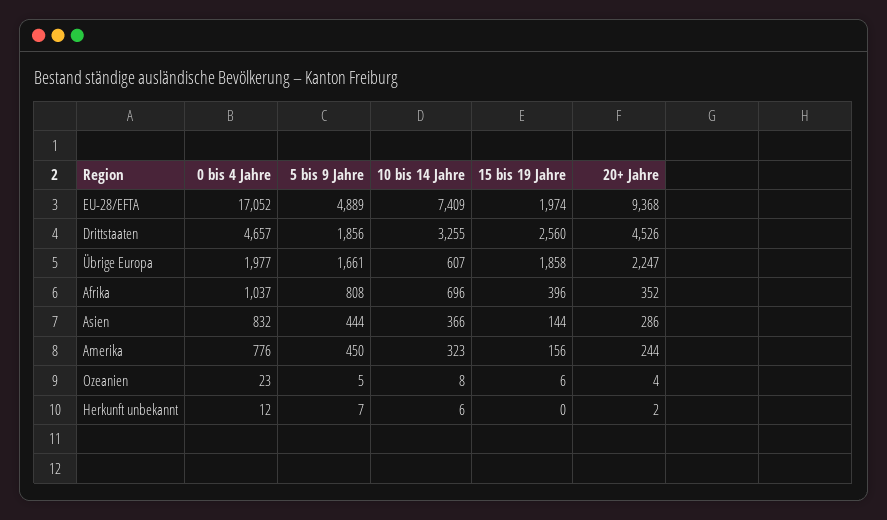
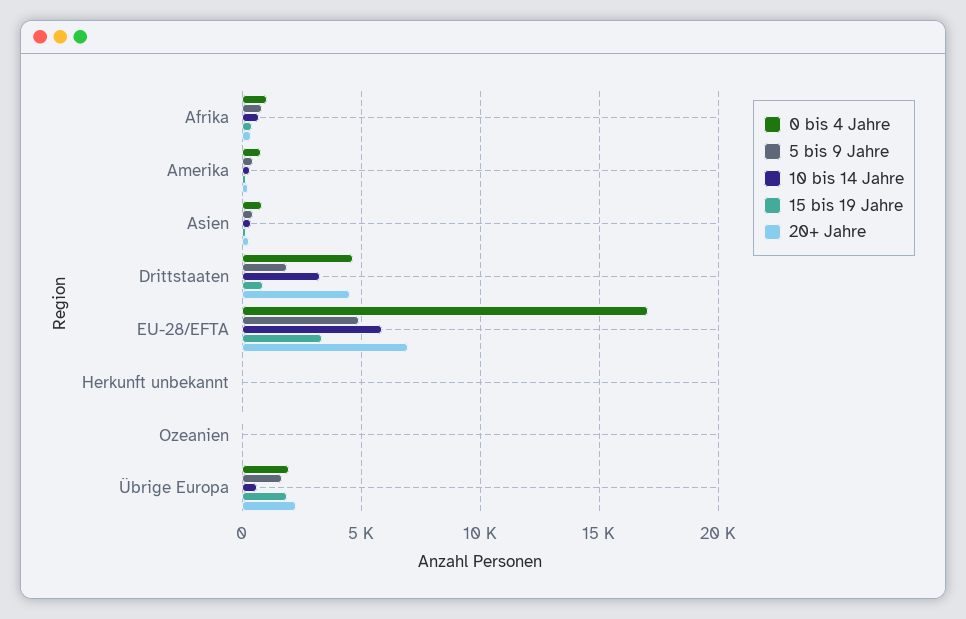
10 bis 14 Jahre, EU-28/EFTA: 7409 -> 6000
15 bis 19 Jahre, EU-28/EFTA: 1974 -> 3500
20+ Jahre, EU-28/EFTA: 9368 -> 7000
15 bis 19 Jahre, Drittstaaten: 2560 -> 1000

